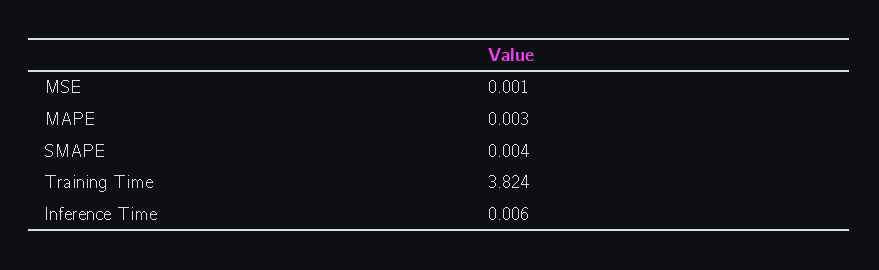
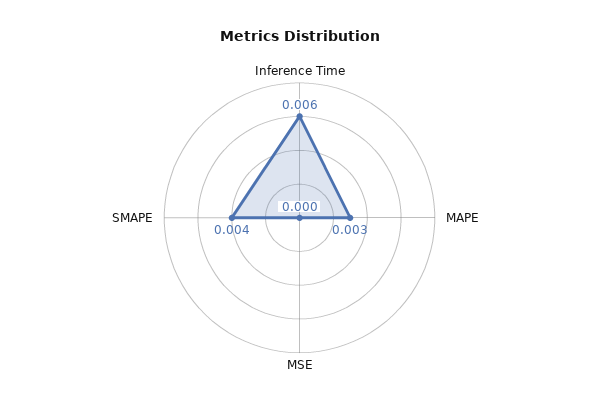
MSE: 0.001 -> 0
Training Time: 3.824 -> none

